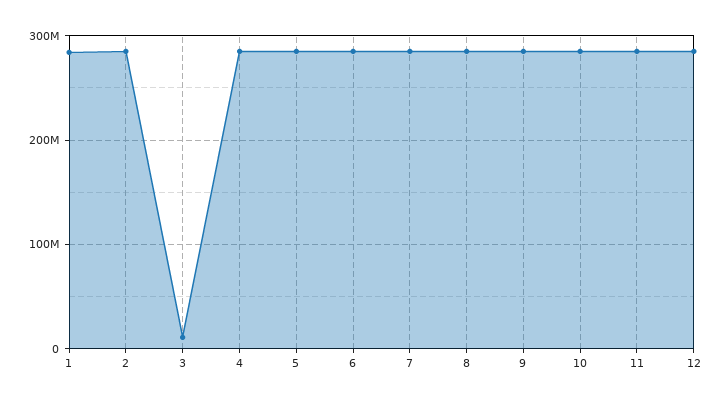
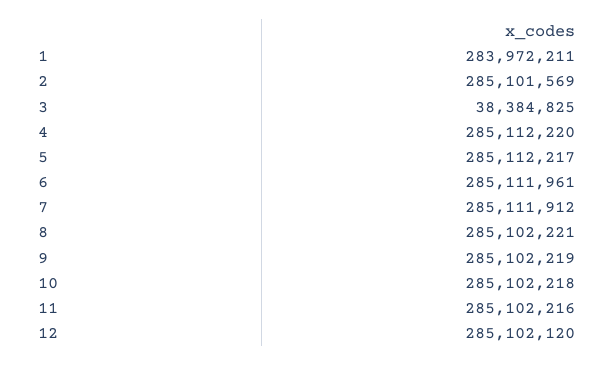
3: 10000000 -> 38384825

